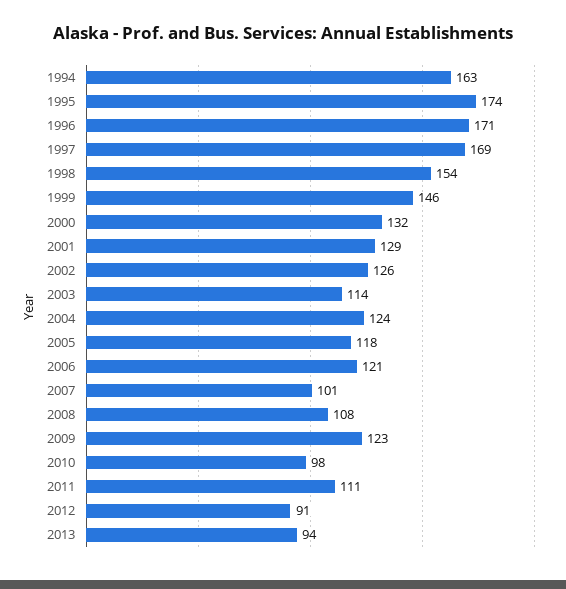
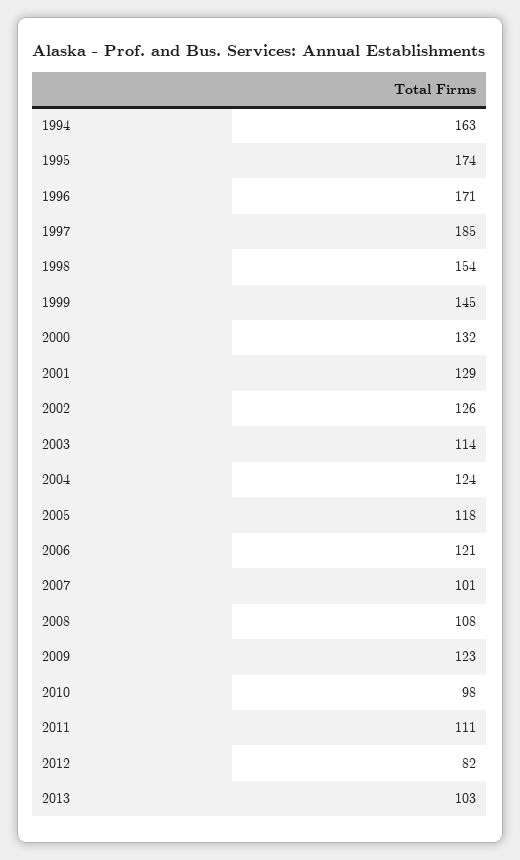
1997: 169 -> 185
1999: 146 -> 145
2012: 91 -> 82
2013: 94 -> 103

